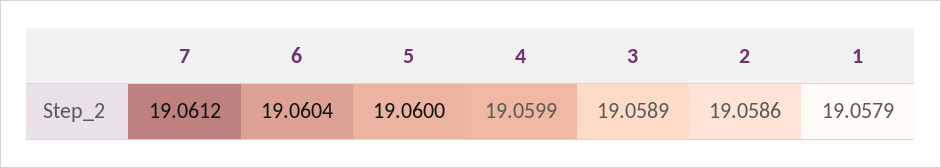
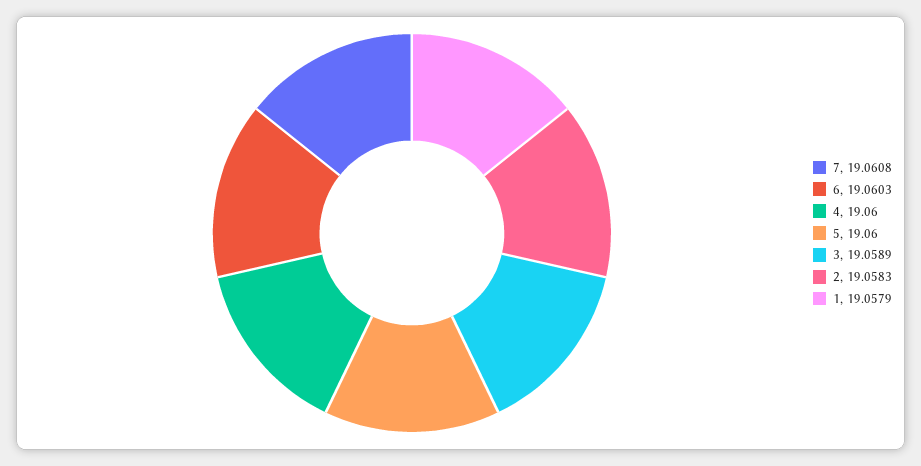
7: 19.0612 -> 19.0608
6: 19.0604 -> 19.0603
4: 19.0599 -> 19.06
2: 19.0586 -> 19.0583

